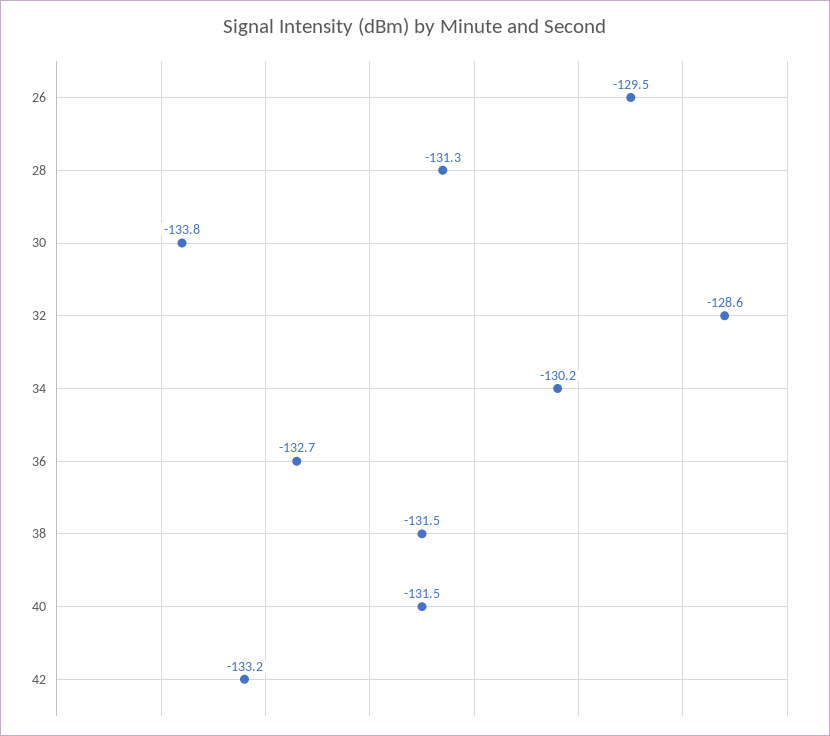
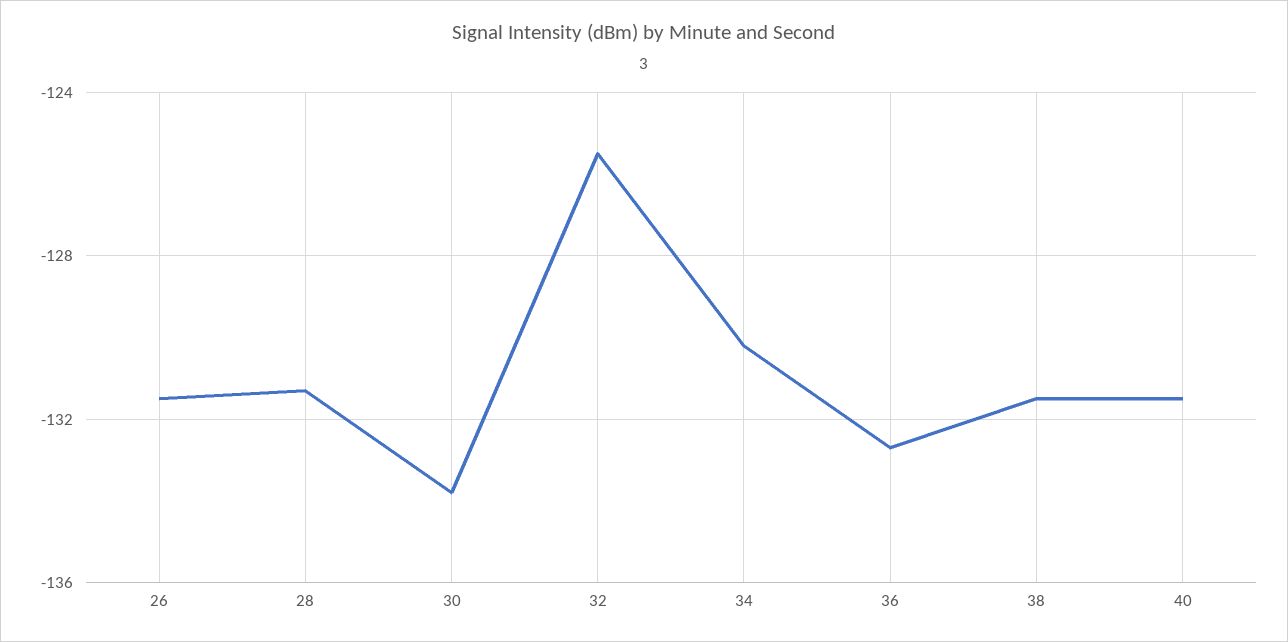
26: -129.5 -> -131.5
32: -128.6 -> -125.5
42: -133.2 -> none

